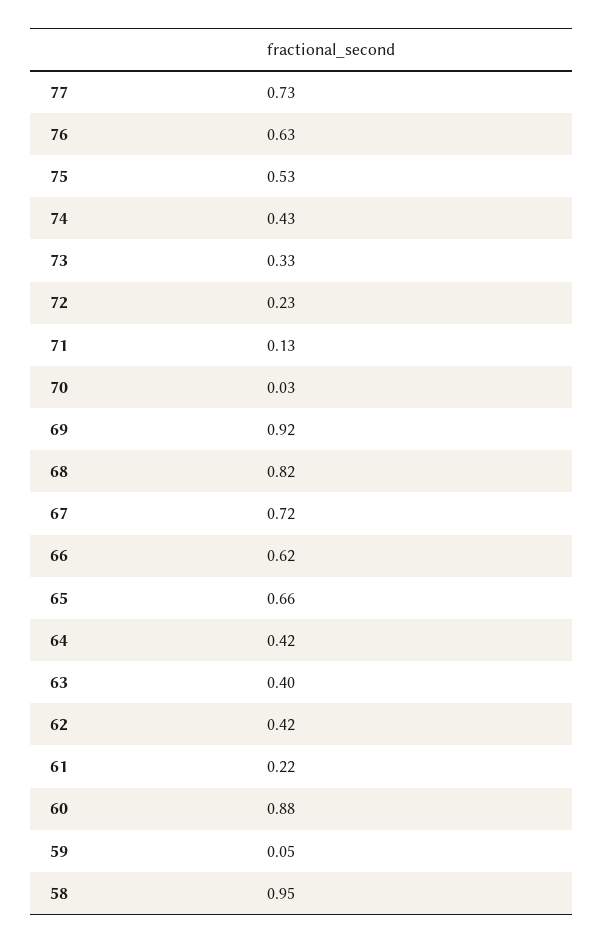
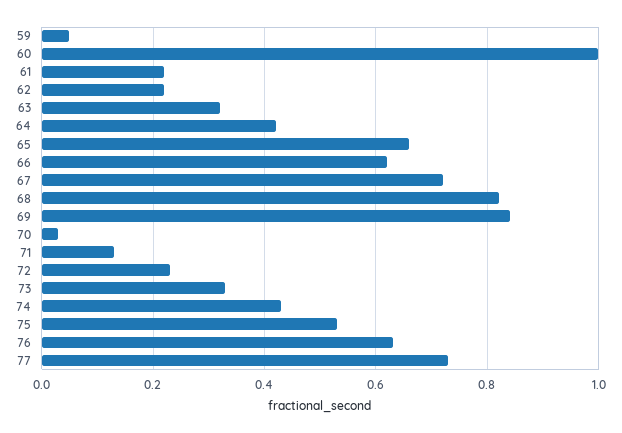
69: 0.92 -> 0.84
63: 0.4 -> 0.32
62: 0.42 -> 0.22
60: 0.88 -> 1
58: 0.95 -> none

